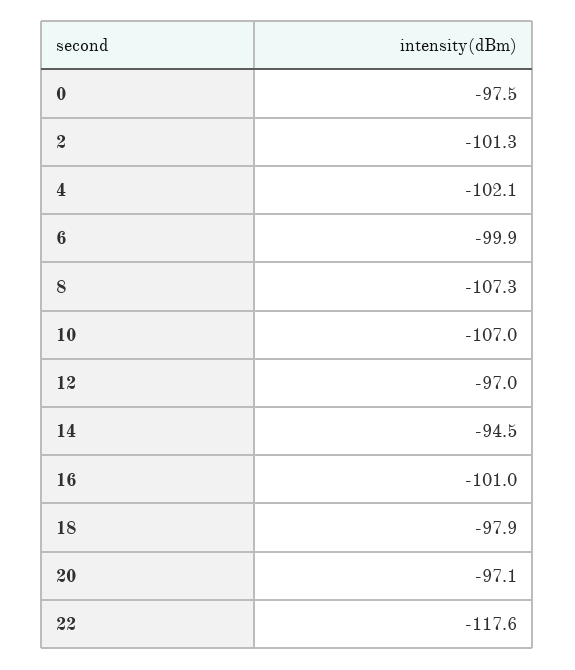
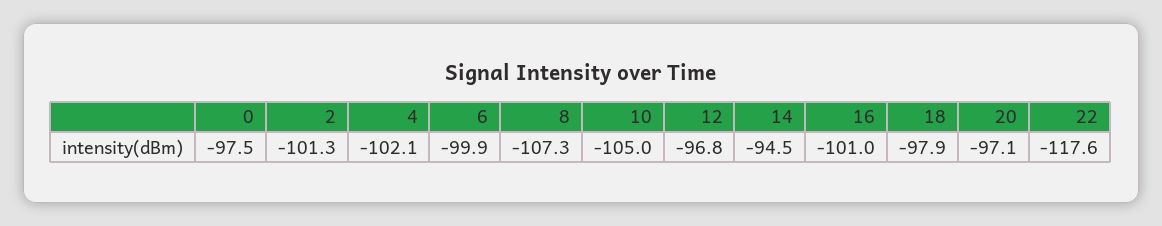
10: -107 -> -105
12: -97 -> -96.8

